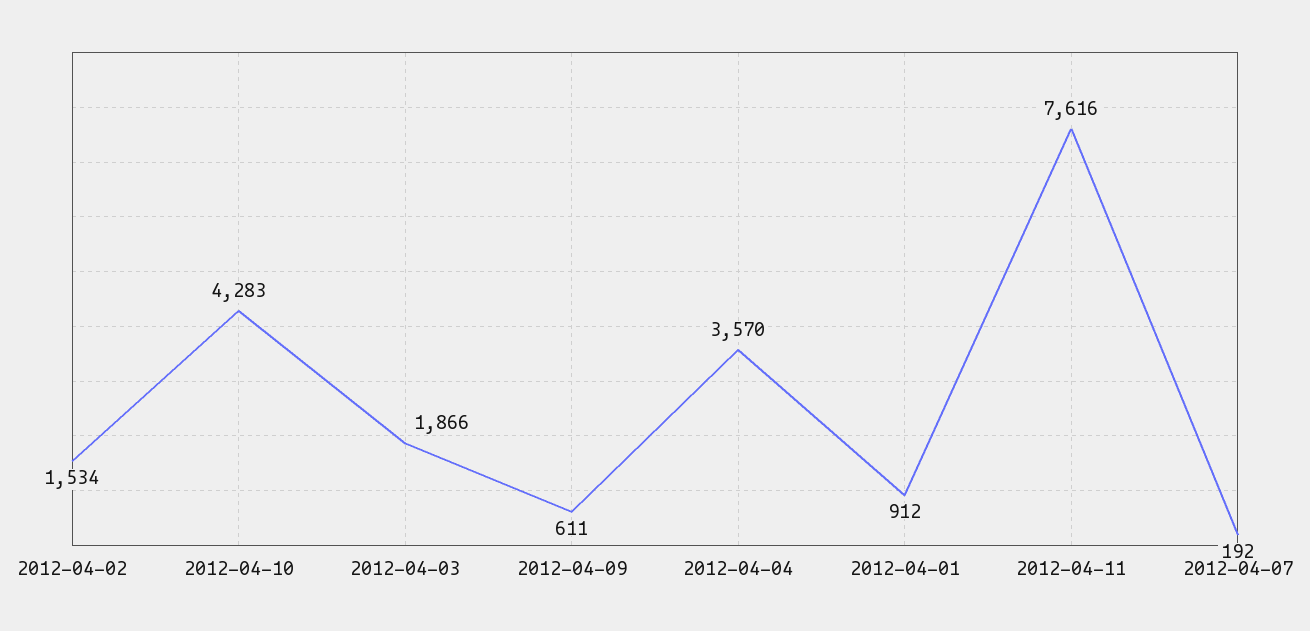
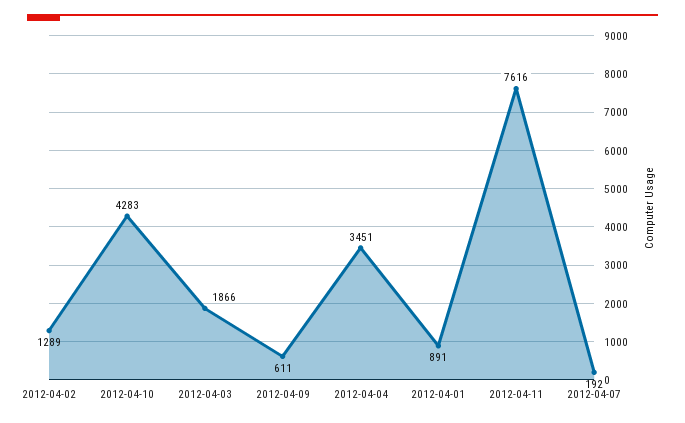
2012-04-02: 1534 -> 1289
2012-04-04: 3570 -> 3451
2012-04-01: 912 -> 891

